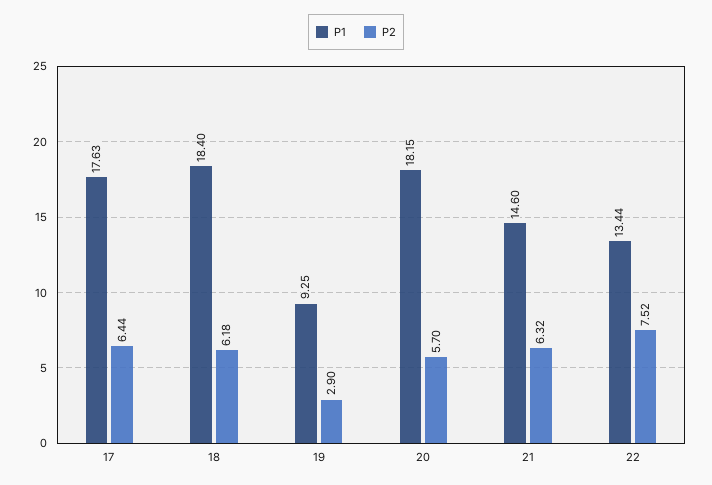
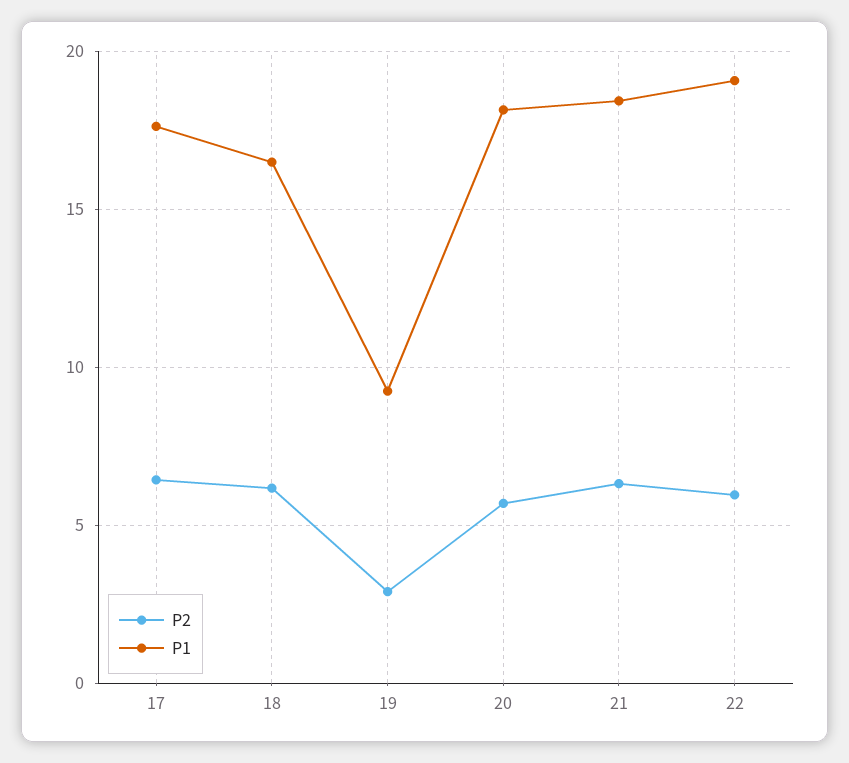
P1, 18: 18.4 -> 16.5
P1, 21: 14.6 -> 18.5
P1, 22: 13.44 -> 19
P2, 22: 7.52 -> 6

